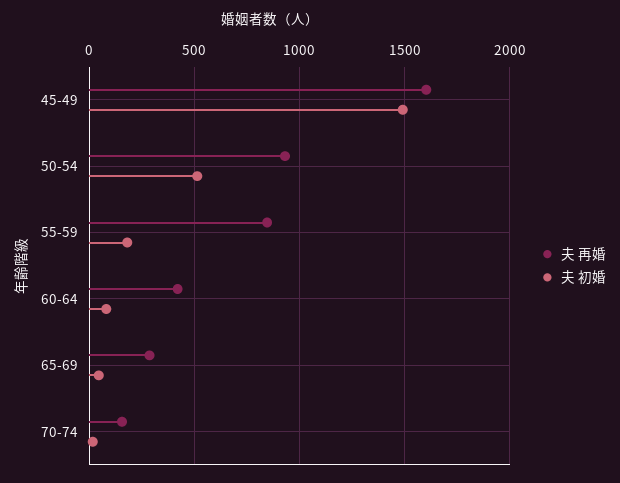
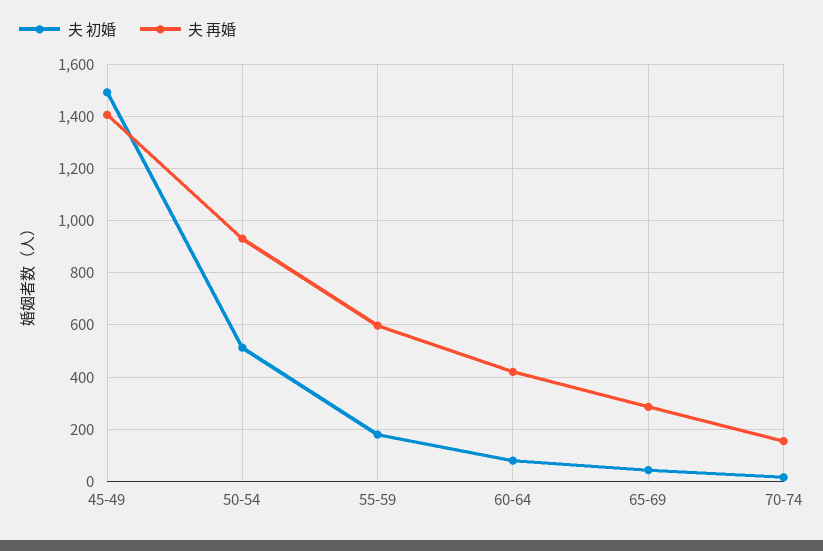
夫 再婚, 45-49: 1600 -> 1400
夫 再婚, 55-59: 850 -> 600

